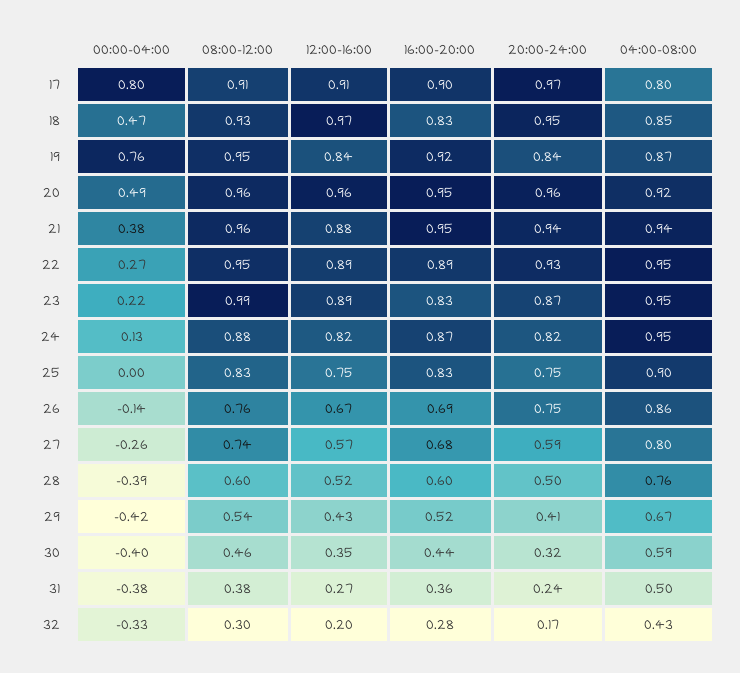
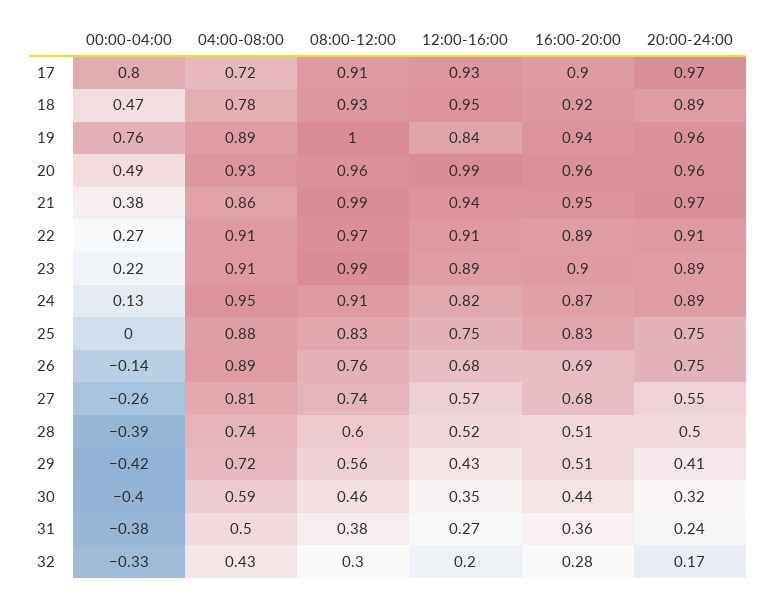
12:00-16:00, 17: 0.91 -> 0.93
04:00-08:00, 17: 0.8 -> 0.72
12:00-16:00, 18: 0.97 -> 0.95
16:00-20:00, 18: 0.83 -> 0.92
20:00-24:00, 18: 0.95 -> 0.89
04:00-08:00, 18: 0.85 -> 0.78
08:00-12:00, 19: 0.95 -> 1
16:00-20:00, 19: 0.92 -> 0.94
20:00-24:00, 19: 0.84 -> 0.96
04:00-08:00, 19: 0.87 -> 0.89
12:00-16:00, 20: 0.96 -> 0.99
16:00-20:00, 20: 0.95 -> 0.96
04:00-08:00, 20: 0.92 -> 0.93
08:00-12:00, 21: 0.96 -> 0.99
12:00-16:00, 21: 0.88 -> 0.94
20:00-24:00, 21: 0.94 -> 0.97
04:00-08:00, 21: 0.94 -> 0.86
08:00-12:00, 22: 0.95 -> 0.97
12:00-16:00, 22: 0.89 -> 0.91
20:00-24:00, 22: 0.93 -> 0.91
04:00-08:00, 22: 0.95 -> 0.91
16:00-20:00, 23: 0.83 -> 0.9
20:00-24:00, 23: 0.87 -> 0.89
04:00-08:00, 23: 0.95 -> 0.91
08:00-12:00, 24: 0.88 -> 0.91
20:00-24:00, 24: 0.82 -> 0.89
04:00-08:00, 25: 0.9 -> 0.88
12:00-16:00, 26: 0.67 -> 0.68
04:00-08:00, 26: 0.86 -> 0.89
20:00-24:00, 27: 0.59 -> 0.55
04:00-08:00, 27: 0.8 -> 0.81
16:00-20:00, 28: 0.6 -> 0.51
04:00-08:00, 28: 0.76 -> 0.74
08:00-12:00, 29: 0.54 -> 0.56
16:00-20:00, 29: 0.52 -> 0.51
04:00-08:00, 29: 0.67 -> 0.72

